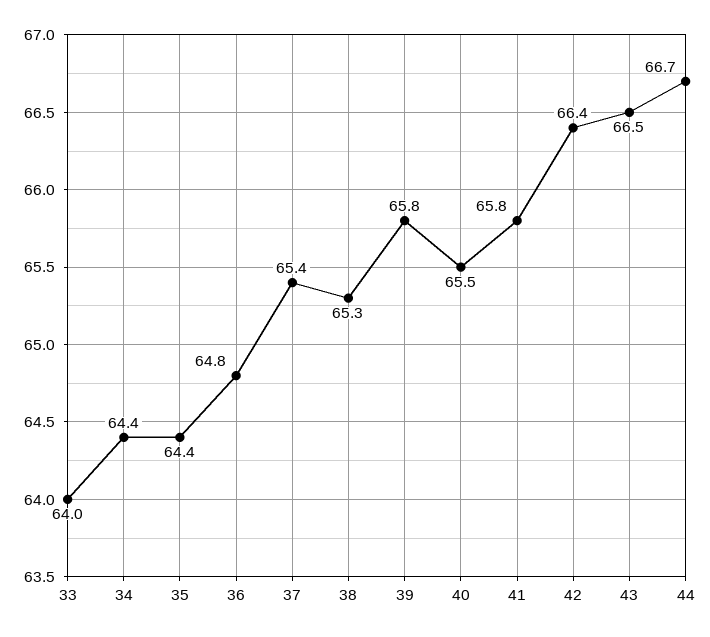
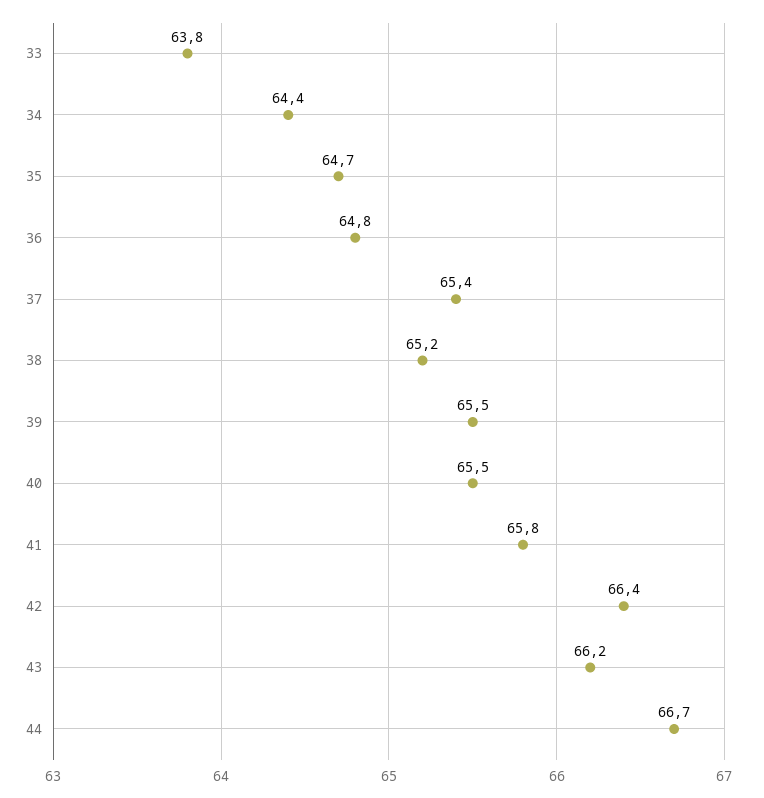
33: 64 -> 63.8
35: 64.4 -> 64.7
38: 65.3 -> 65.2
39: 65.8 -> 65.5
43: 66.5 -> 66.2

